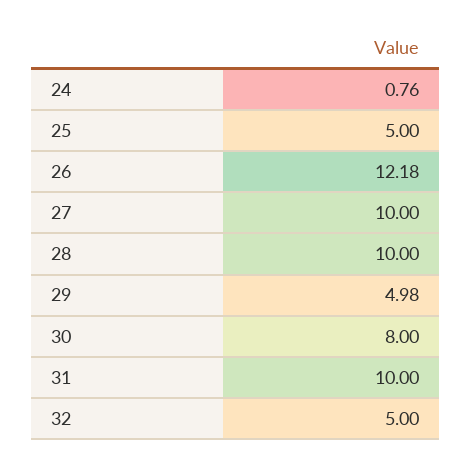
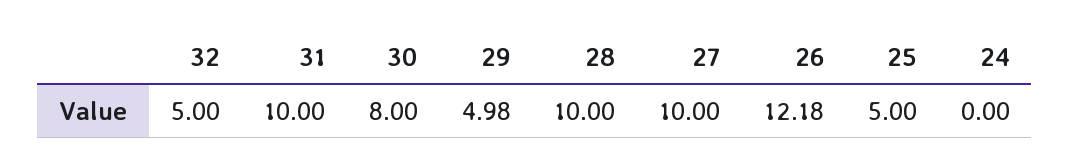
24: 0.76 -> 0

